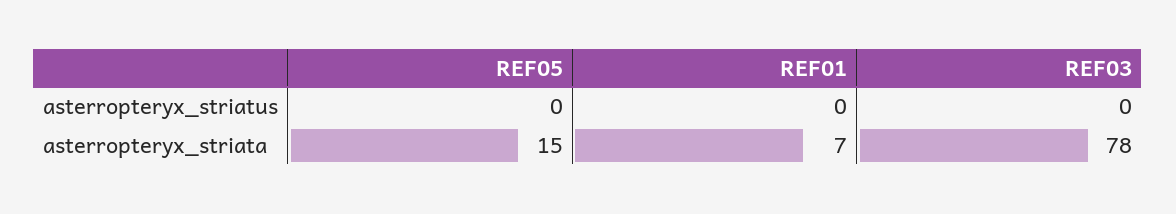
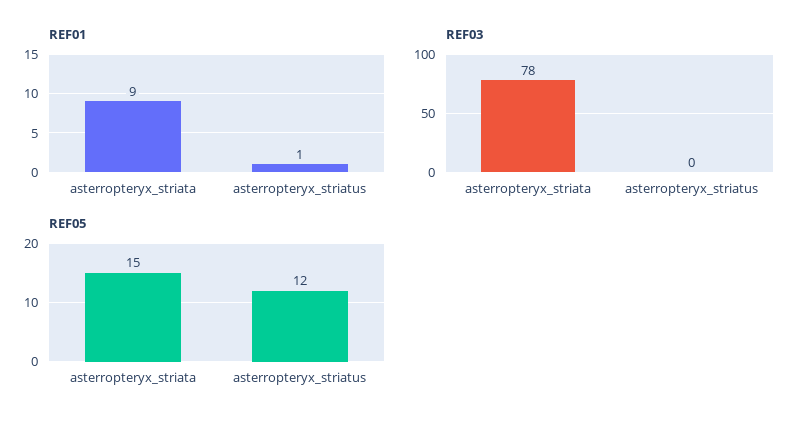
REF05, asterropteryx_striatus: 0 -> 12
REF01, asterropteryx_striatus: 0 -> 1
REF01, asterropteryx_striata: 7 -> 9

